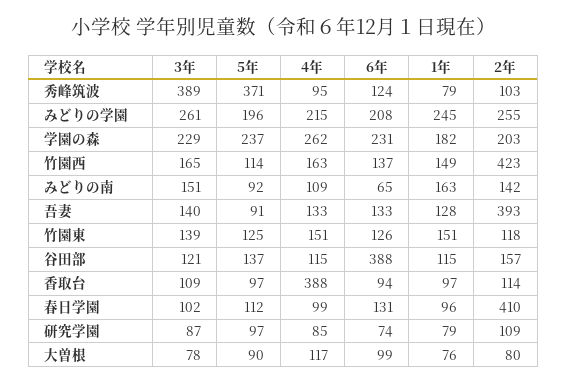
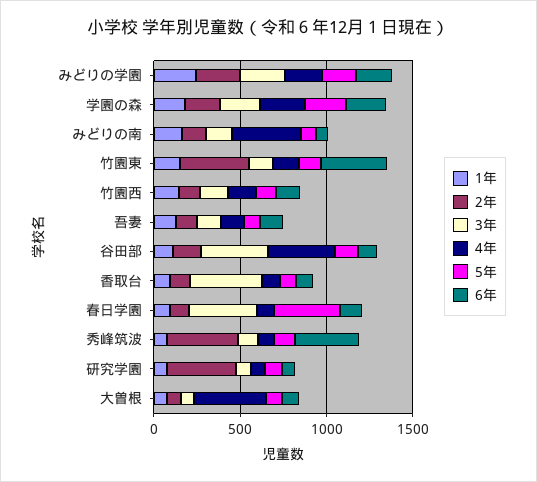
3年, 秀峰筑波: 389 -> 100
5年, 秀峰筑波: 371 -> 100
6年, 秀峰筑波: 124 -> 400
2年, 秀峰筑波: 103 -> 400
2年, 竹園西: 423 -> 100
4年, みどりの南: 109 -> 400
2年, 吾妻: 393 -> 100
6年, 竹園東: 126 -> 400
2年, 竹園東: 118 -> 400
3年, 谷田部: 121 -> 400
4年, 谷田部: 115 -> 400
6年, 谷田部: 388 -> 100
3年, 香取台: 109 -> 400
4年, 香取台: 388 -> 100
3年, 春日学園: 102 -> 400
5年, 春日学園: 112 -> 400
2年, 春日学園: 410 -> 100
2年, 研究学園: 109 -> 400
4年, 大曽根: 117 -> 400

